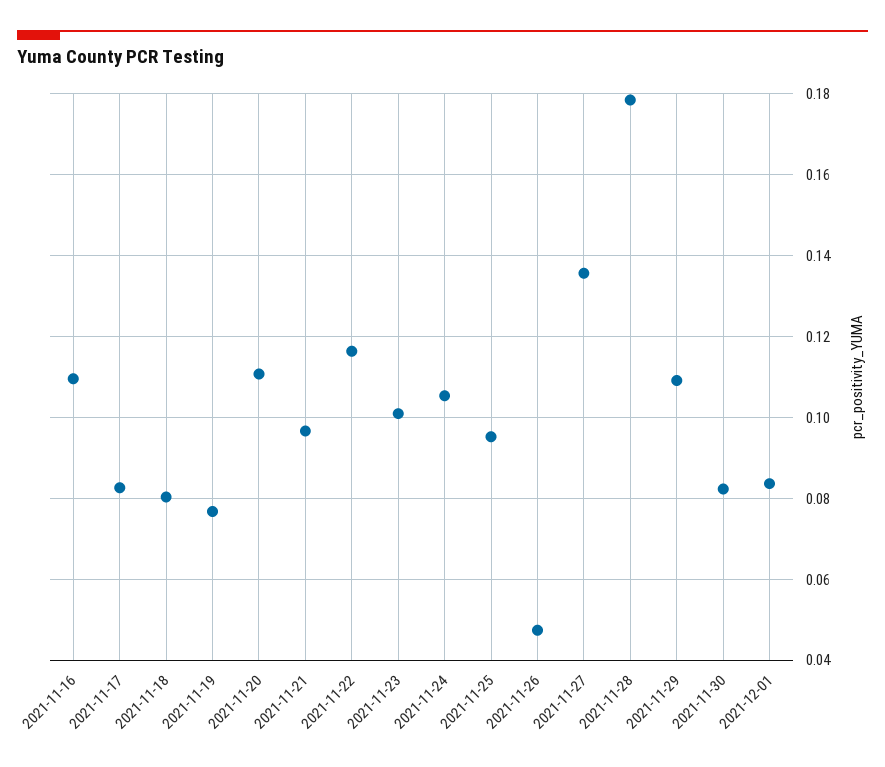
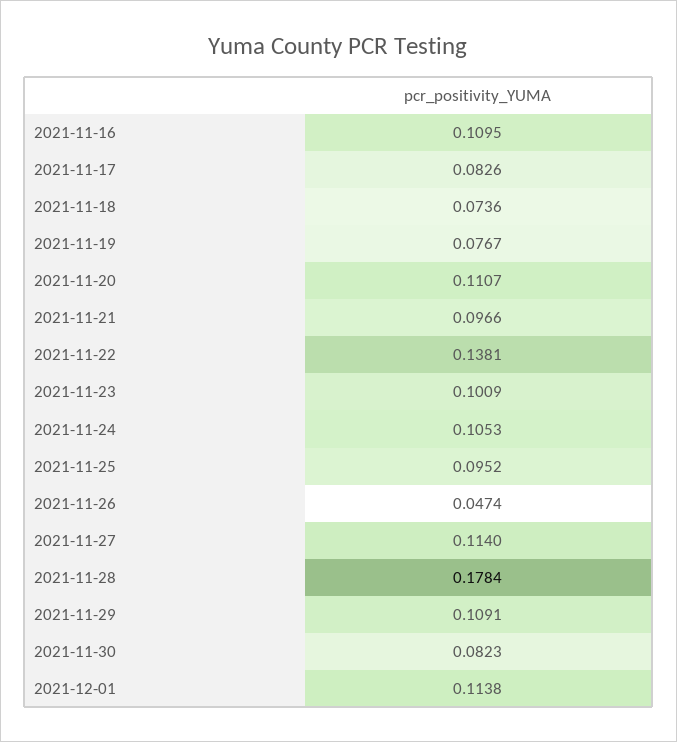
2021-11-18: 0.08 -> 0.0736
2021-11-22: 0.116 -> 0.1381
2021-11-27: 0.136 -> 0.114
2021-12-01: 0.084 -> 0.1138

